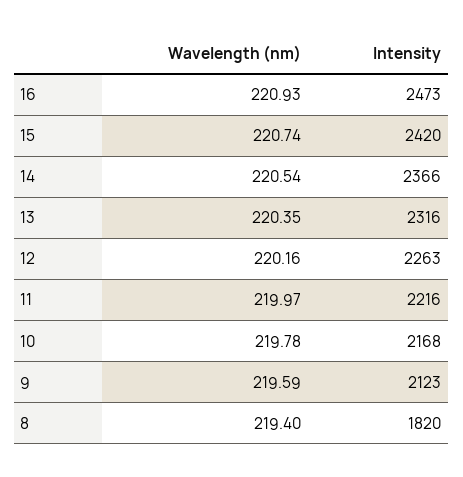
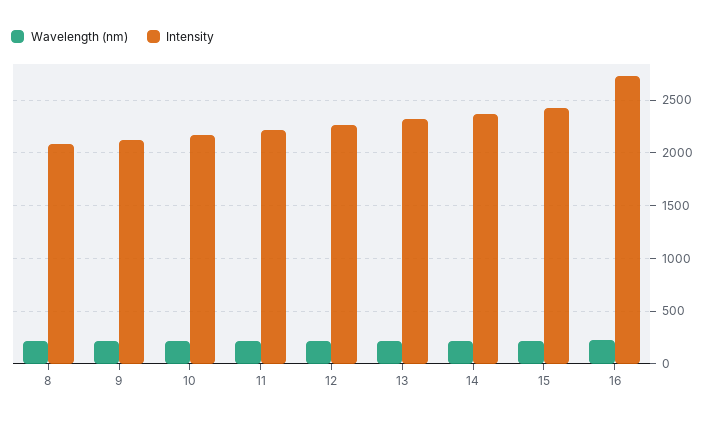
Intensity, 16: 2473 -> 2700
Intensity, 8: 1820 -> 2100

